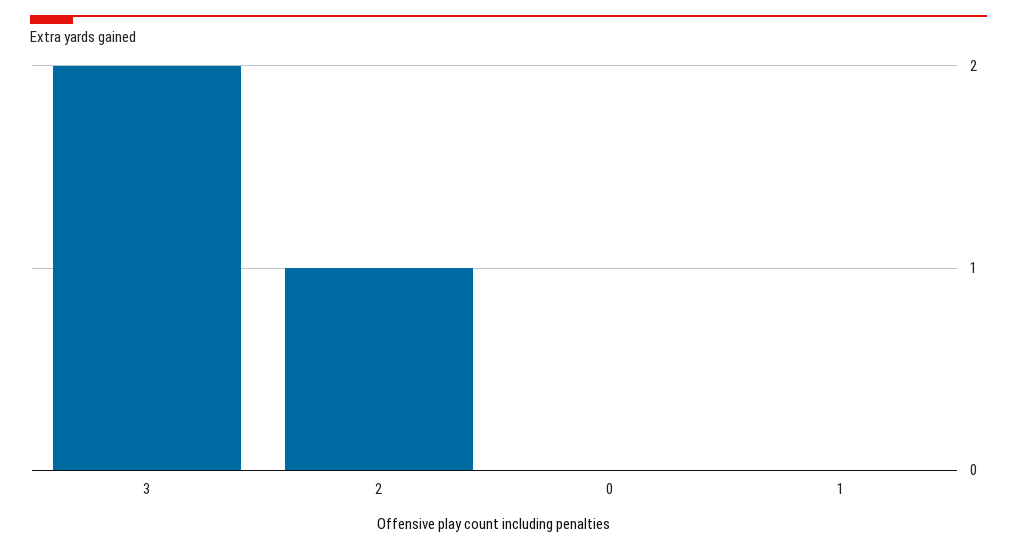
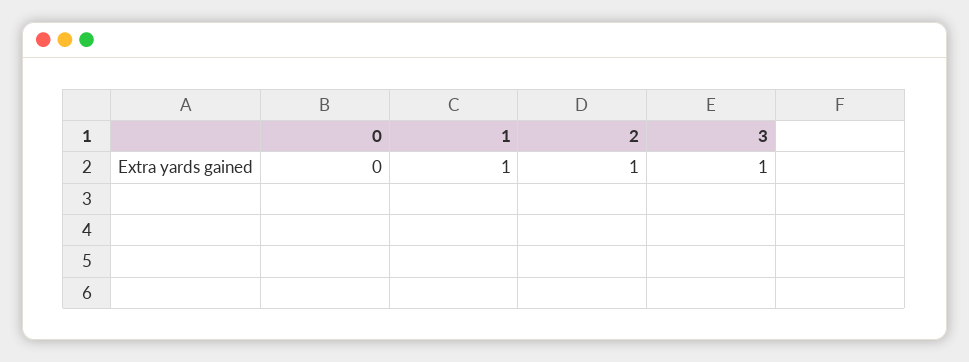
3: 2 -> 1
1: 0 -> 1

